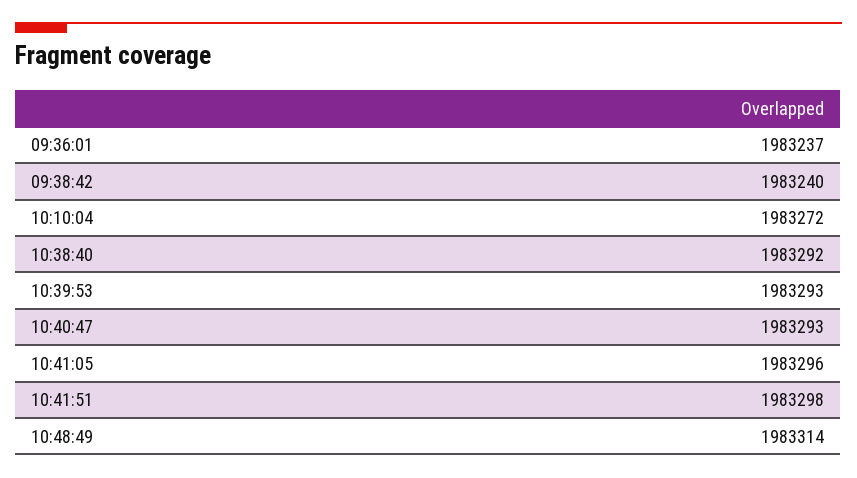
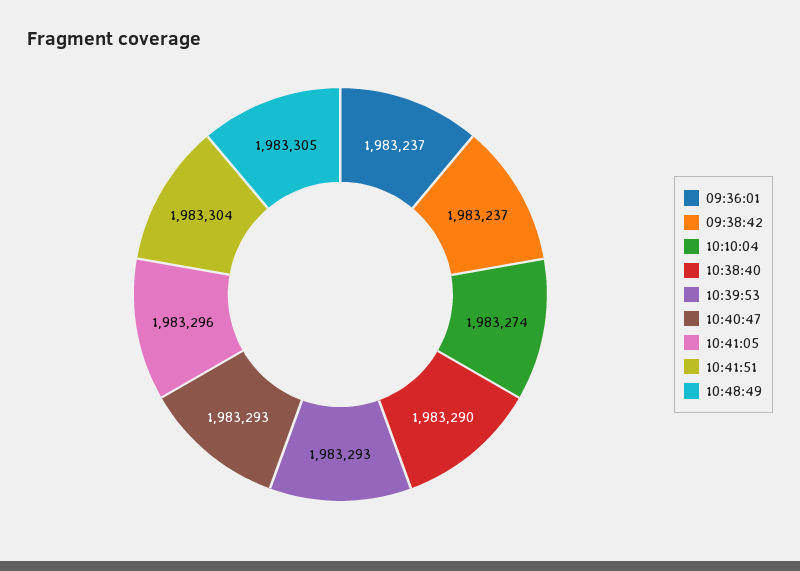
09:38:42: 1983240 -> 1983237
10:10:04: 1983272 -> 1983274
10:38:40: 1983292 -> 1983290
10:41:51: 1983298 -> 1983304
10:48:49: 1983314 -> 1983305

